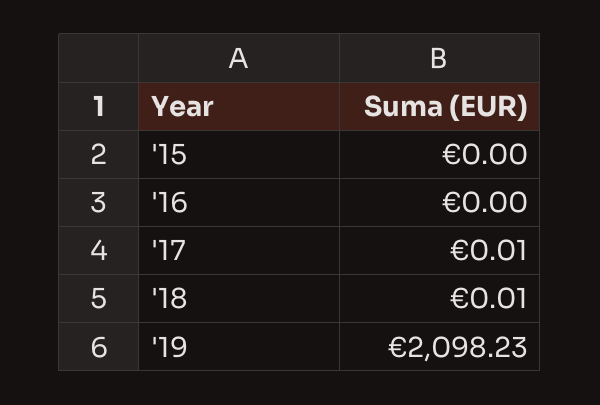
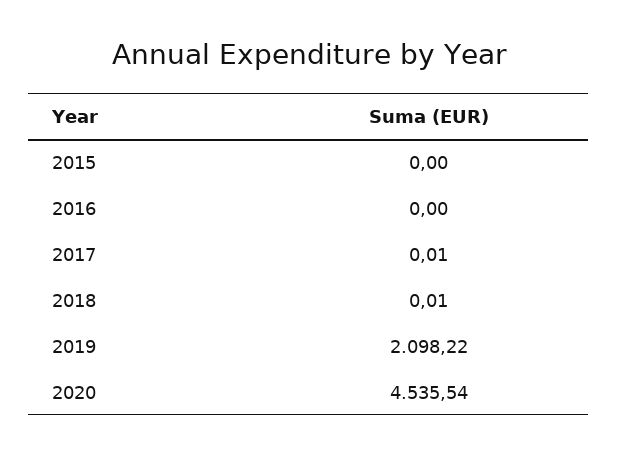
'19: 2098.23 -> 2098.22
2020: none -> 4535.54

